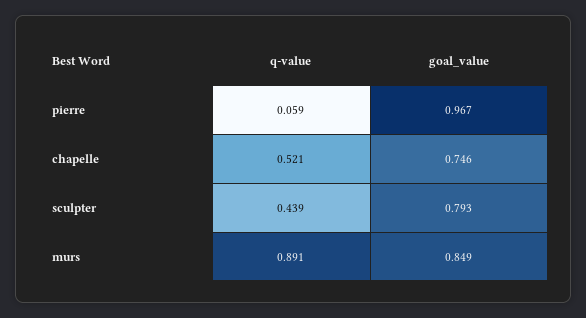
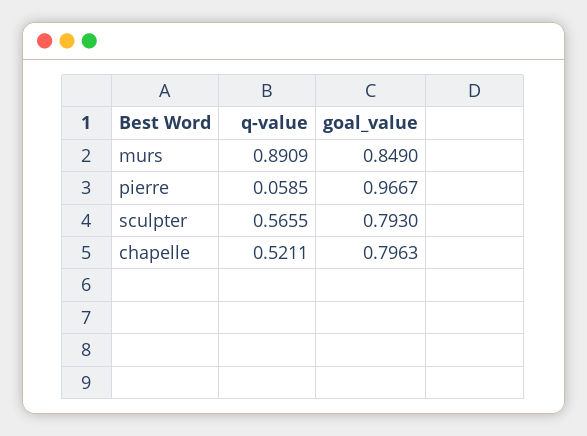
goal_value, chapelle: 0.746 -> 0.7963
q-value, sculpter: 0.439 -> 0.5655

